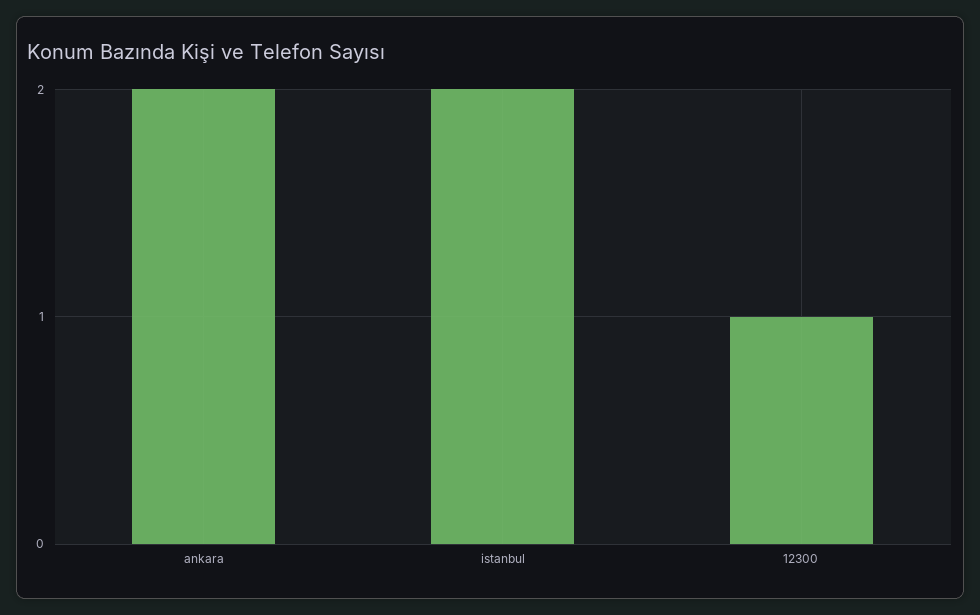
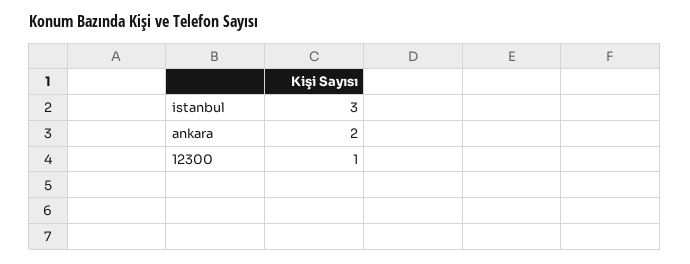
istanbul: 2 -> 3

